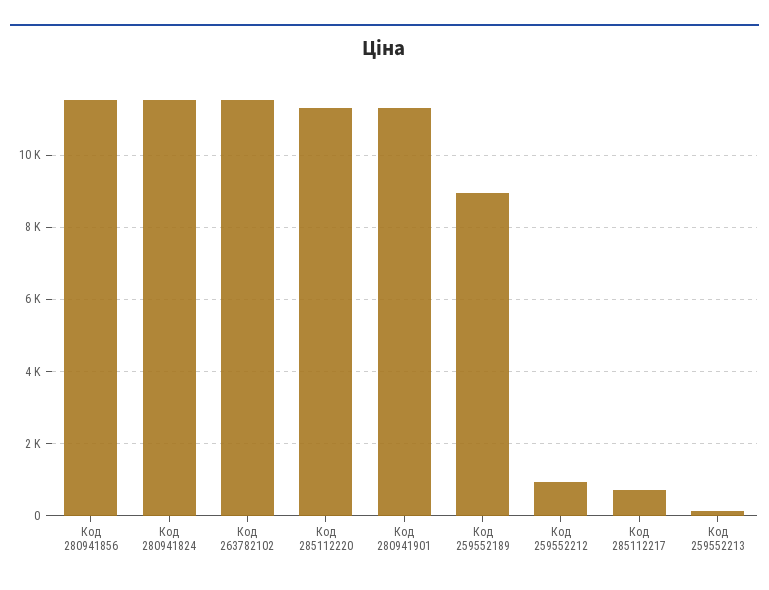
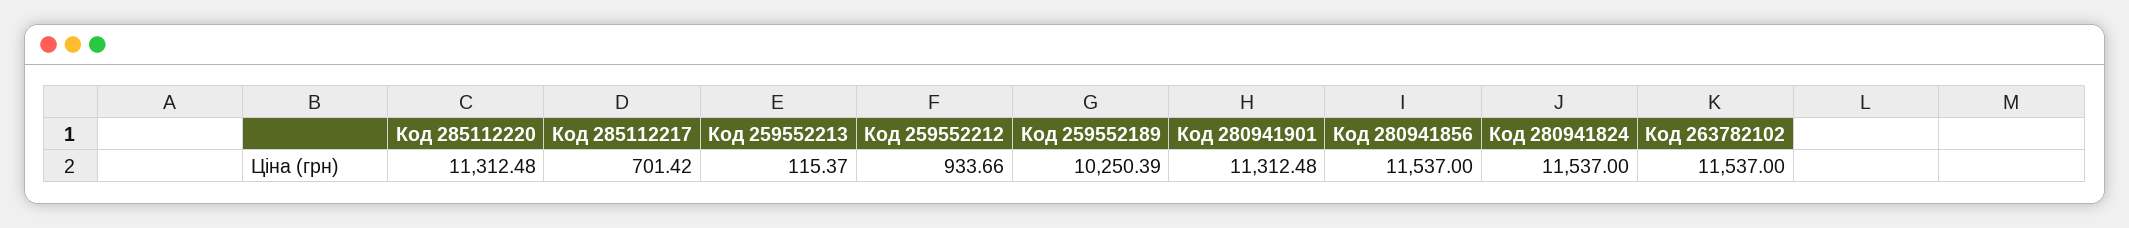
Код 259552189: 9000 -> 10250.39

